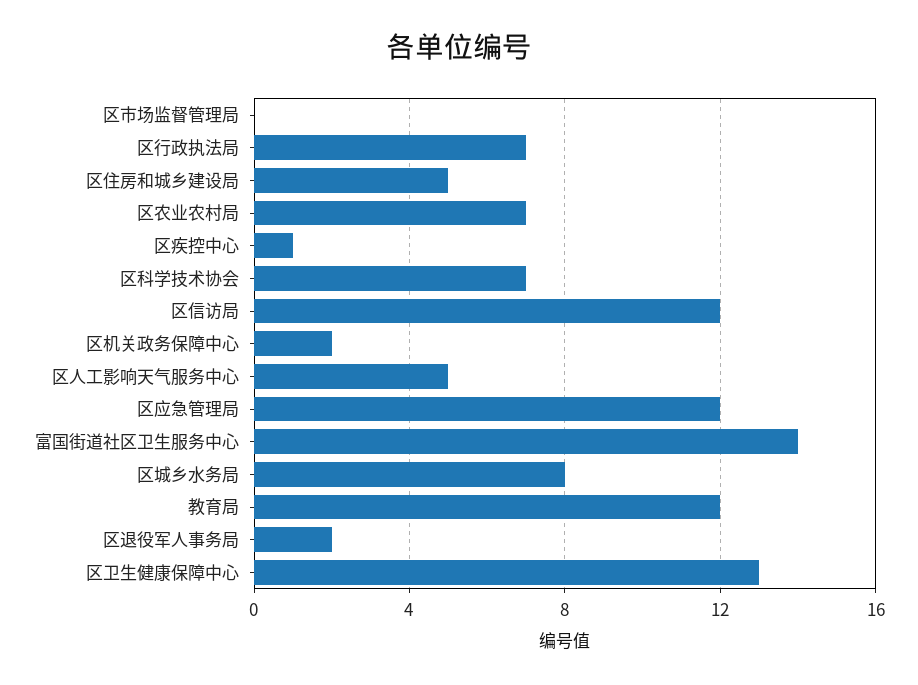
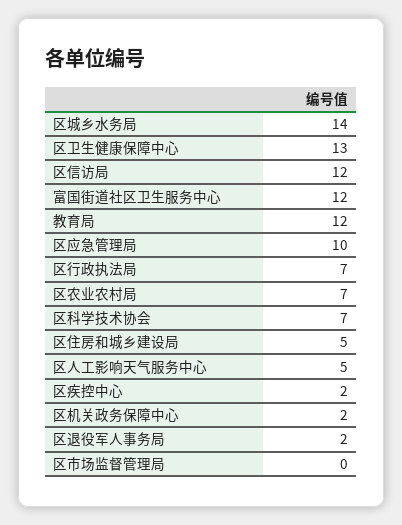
区疾控中心: 1 -> 2
区应急管理局: 12 -> 10
富国街道社区卫生服务中心: 14 -> 12
区城乡水务局: 8 -> 14

